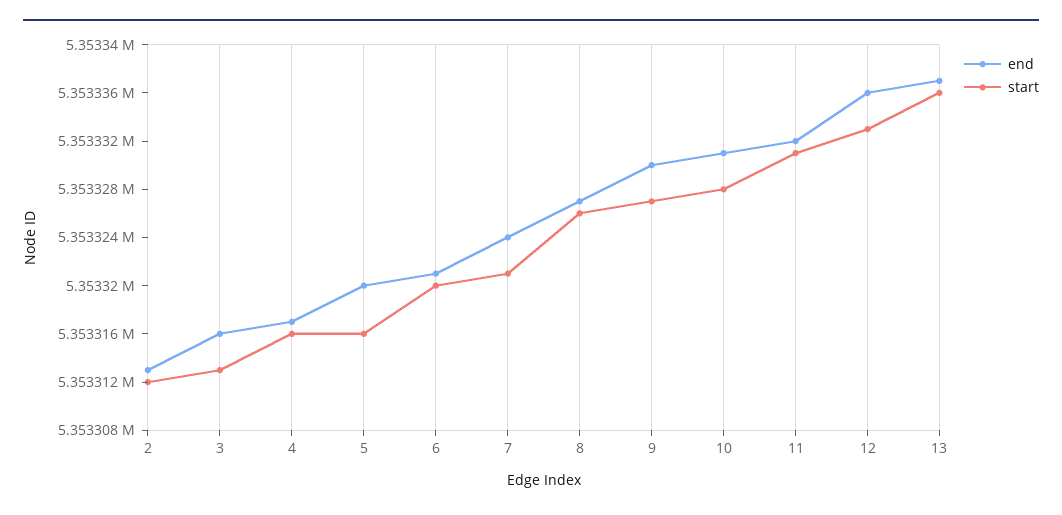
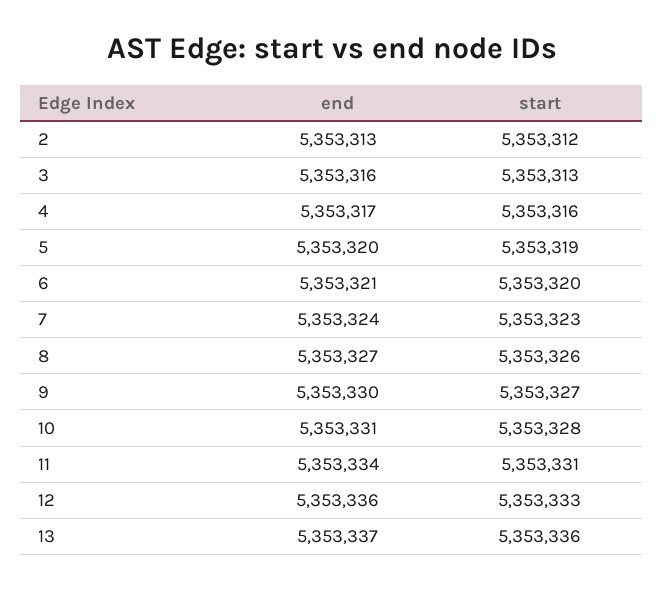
start, 5: 5353316 -> 5353319
start, 7: 5353321 -> 5353323
end, 11: 5353332 -> 5353334

